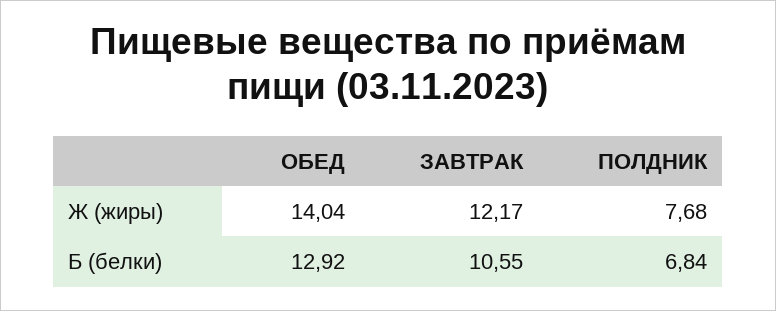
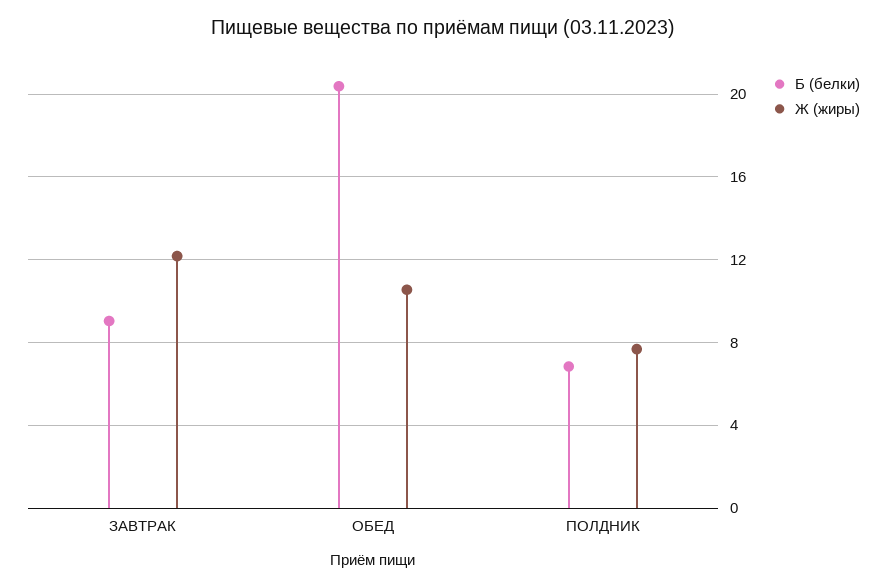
Ж (жиры), ОБЕД: 14.04 -> 10.5
Б (белки), ОБЕД: 12.92 -> 20.5
Б (белки), ЗАВТРАК: 10.55 -> 9

